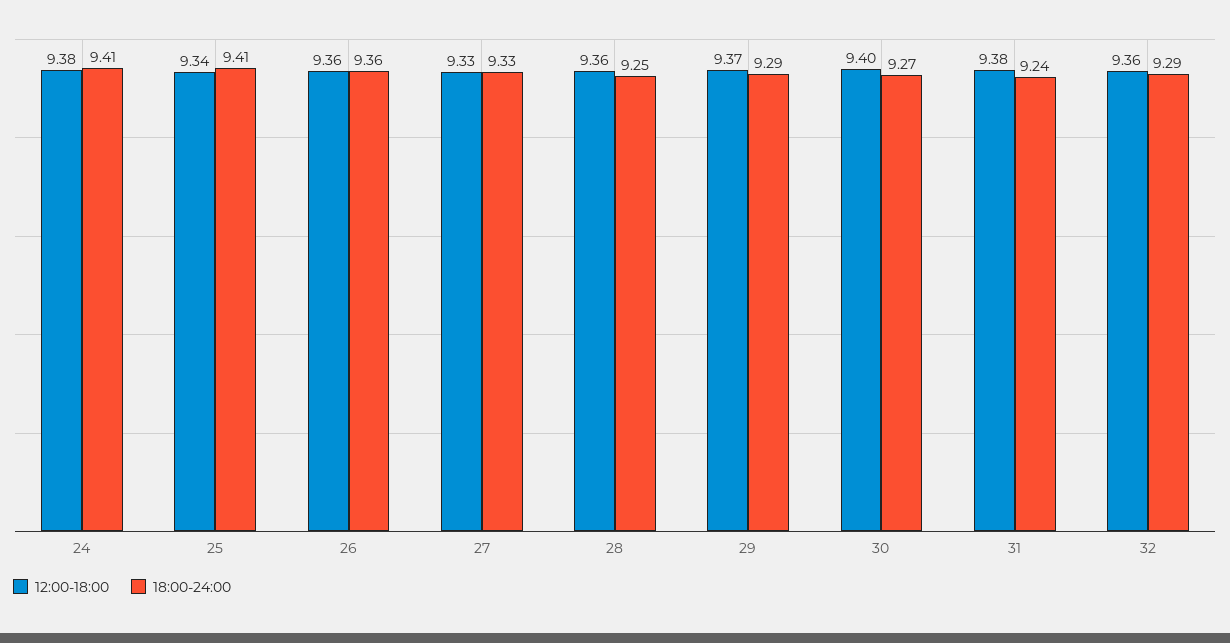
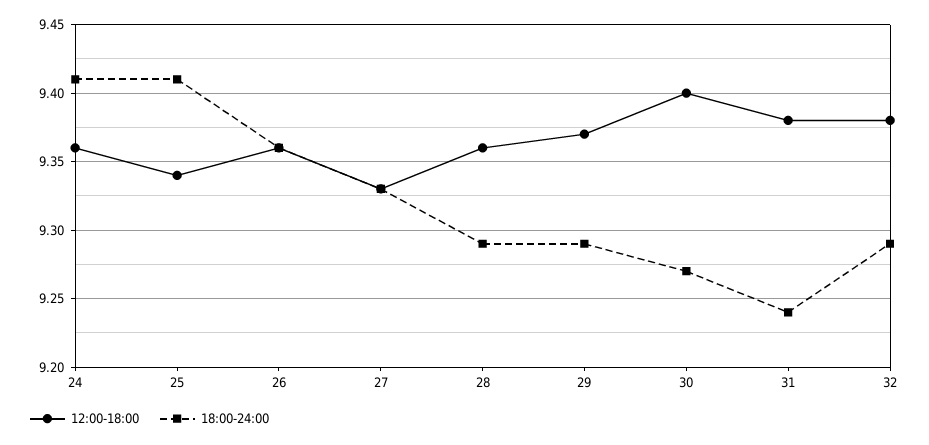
12:00-18:00, 24: 9.38 -> 9.36
18:00-24:00, 28: 9.25 -> 9.29
12:00-18:00, 32: 9.36 -> 9.38

